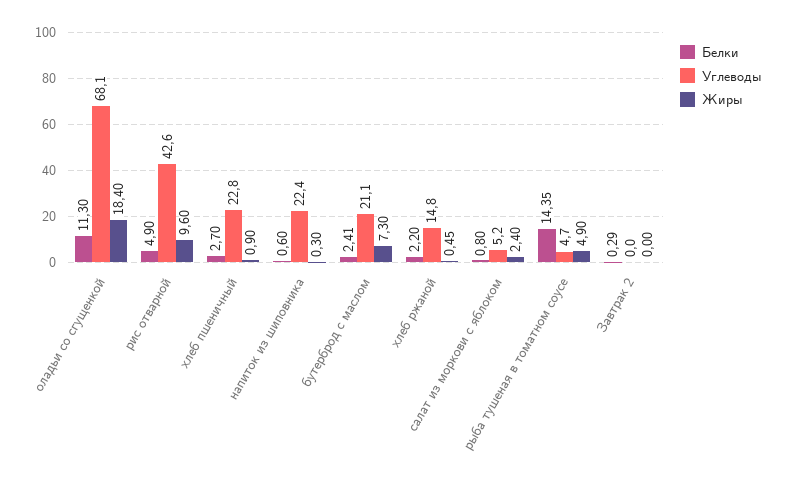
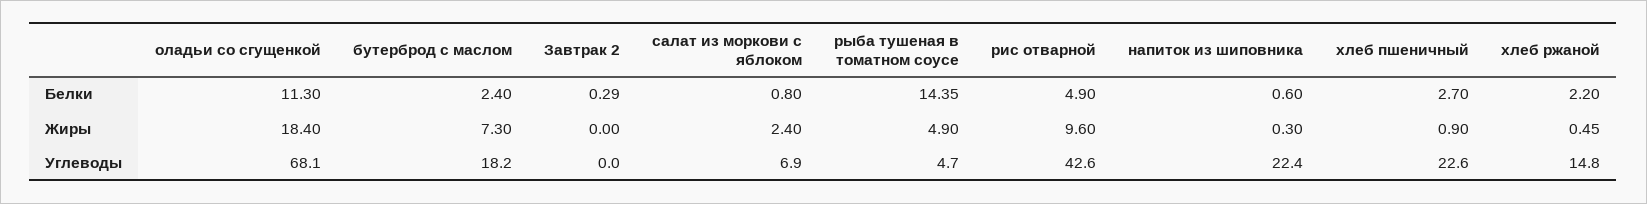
Углеводы, хлеб пшеничный: 22.8 -> 22.6
Белки, бутерброд с маслом: 2.41 -> 2.4
Углеводы, бутерброд с маслом: 21.1 -> 18.2
Углеводы, салат из моркови с яблоком: 5.2 -> 6.9

